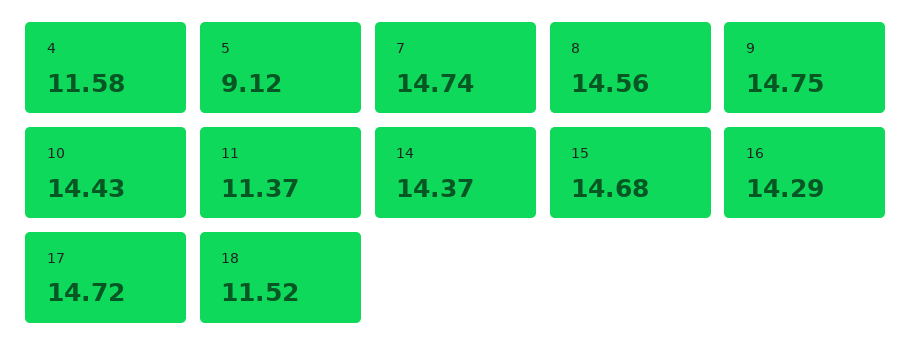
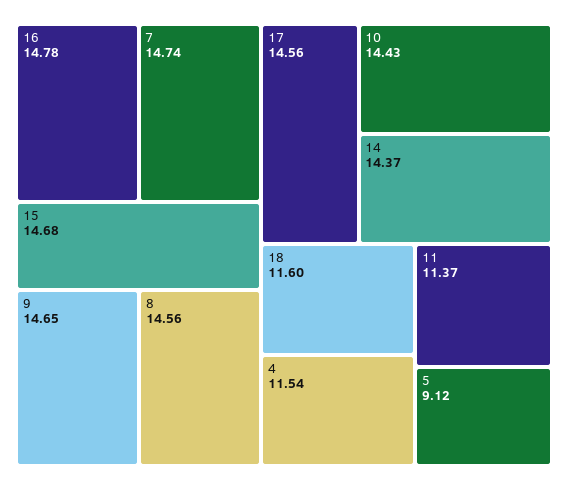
4: 11.58 -> 11.54
9: 14.75 -> 14.65
16: 14.29 -> 14.78
17: 14.72 -> 14.56
18: 11.52 -> 11.6

